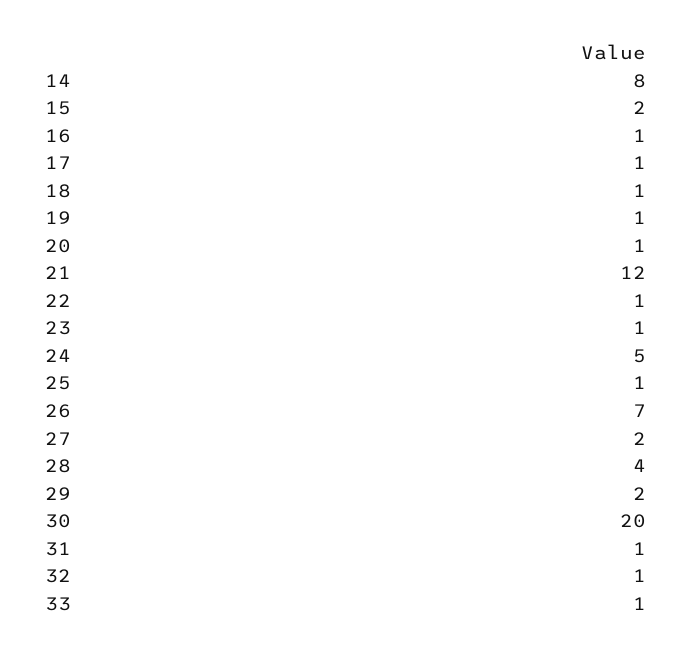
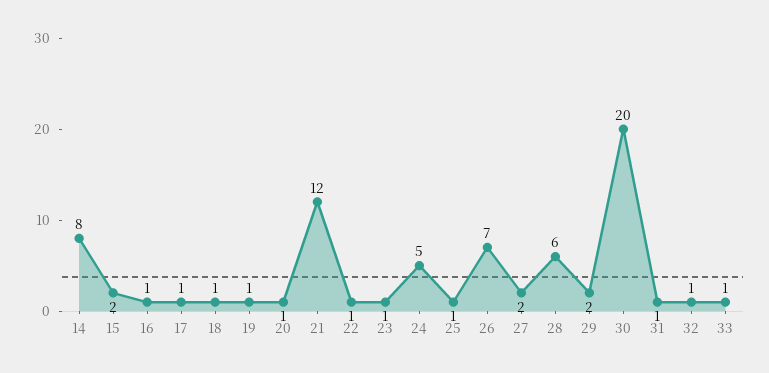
28: 4 -> 6

